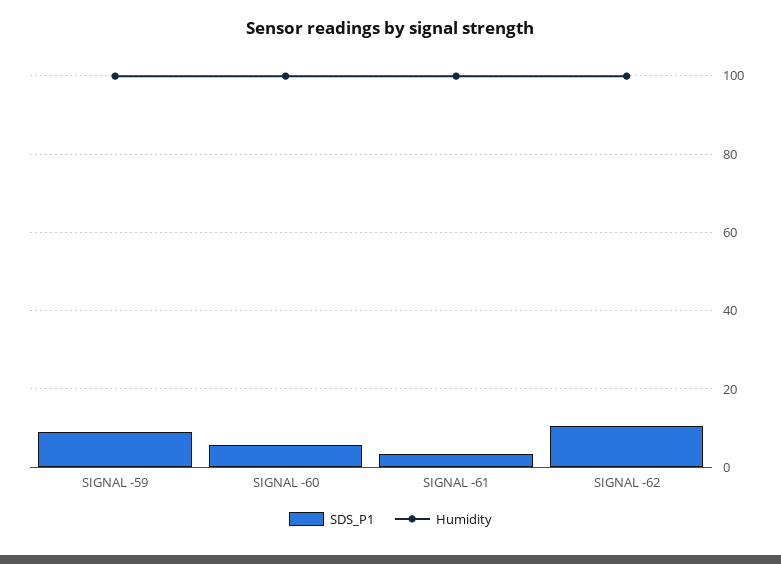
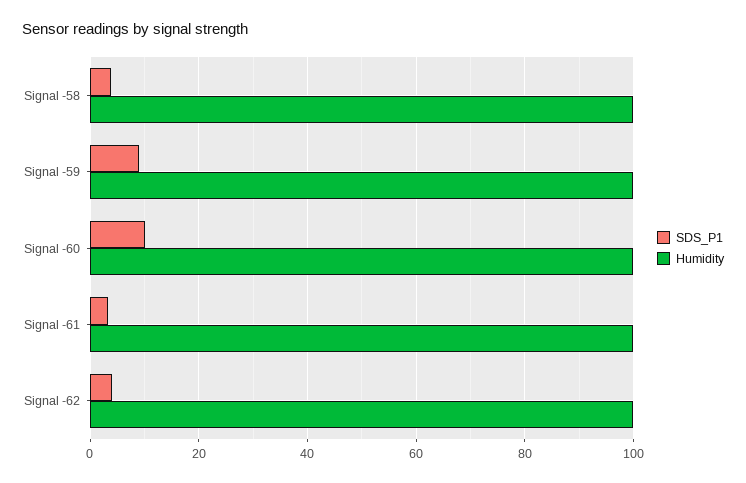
SDS_P1, SIGNAL -60: 6 -> 10
SDS_P1, SIGNAL -62: 10 -> 4
SDS_P1, Signal -58: none -> 4
Humidity, Signal -58: none -> 100

